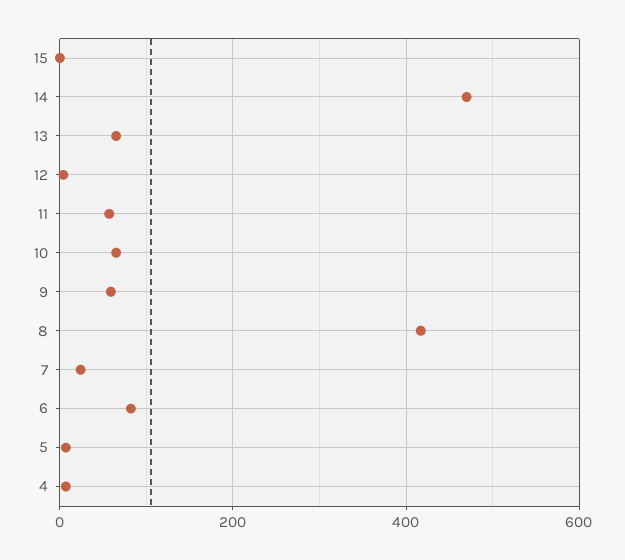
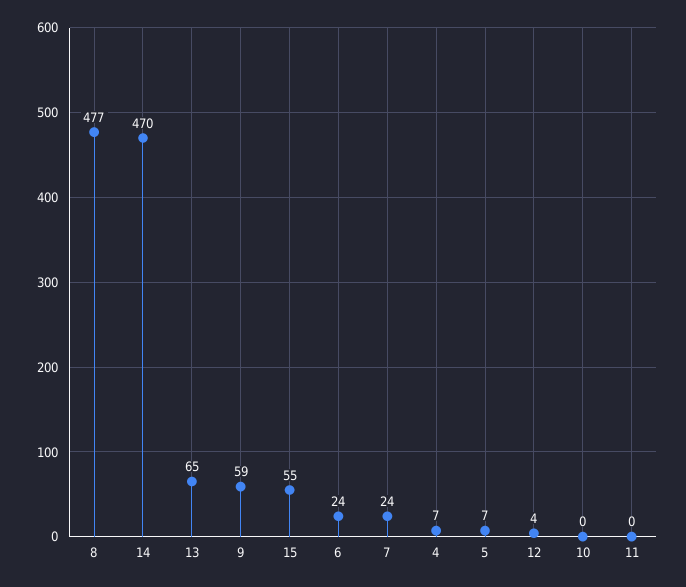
15: 0 -> 55
11: 60 -> 0
10: 60 -> 0
8: 420 -> 477
6: 80 -> 24

